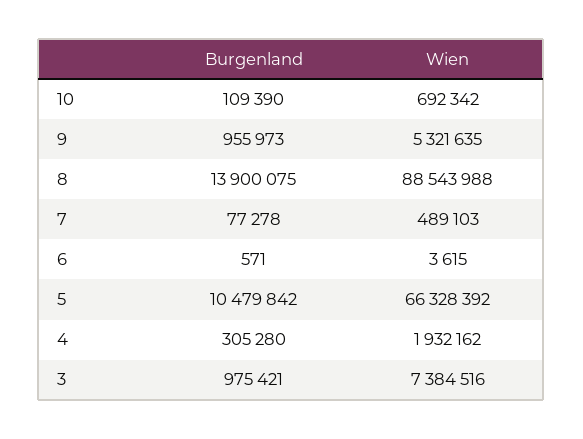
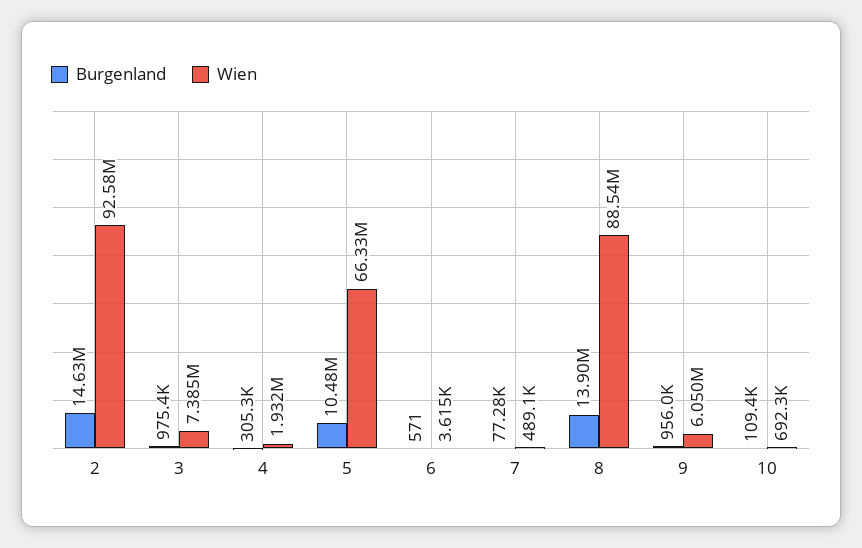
Wien, 9: 5321635 -> 6050000
Burgenland, 2: none -> 14630000
Wien, 2: none -> 92580000

